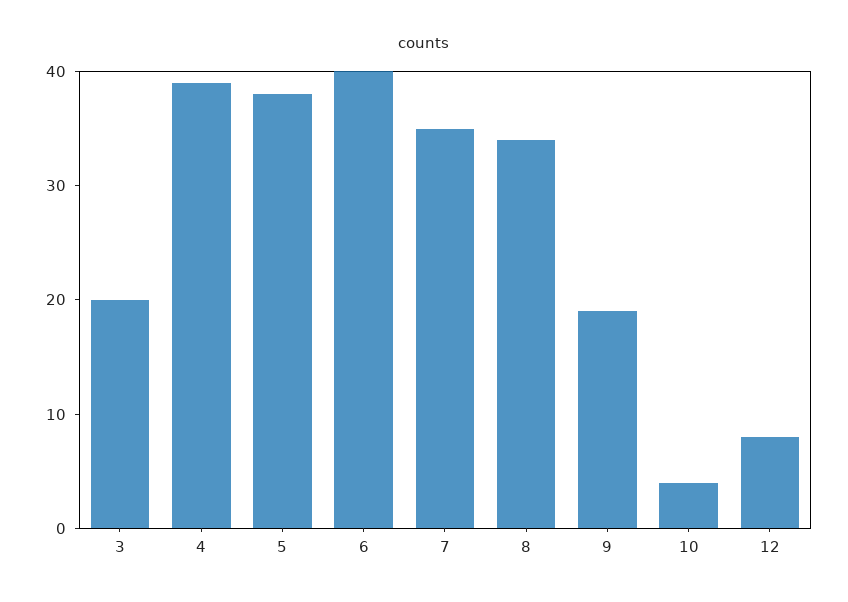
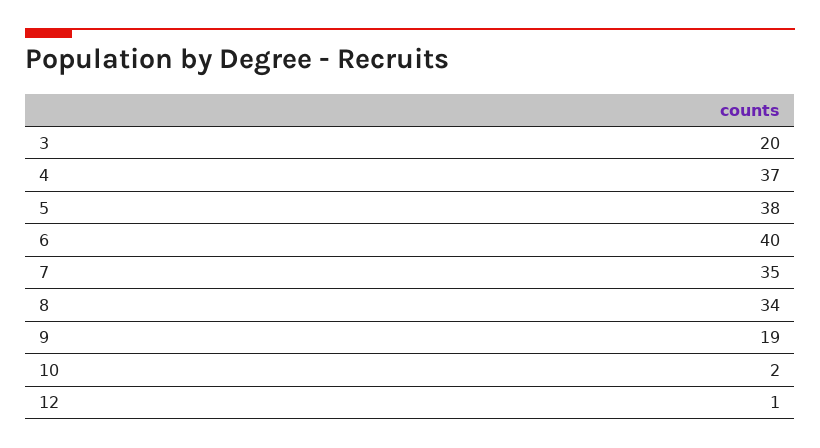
4: 39 -> 37
10: 4 -> 2
12: 8 -> 1

